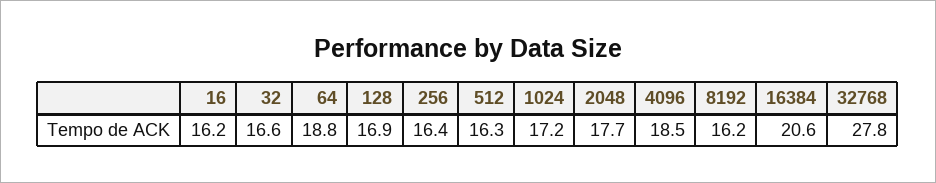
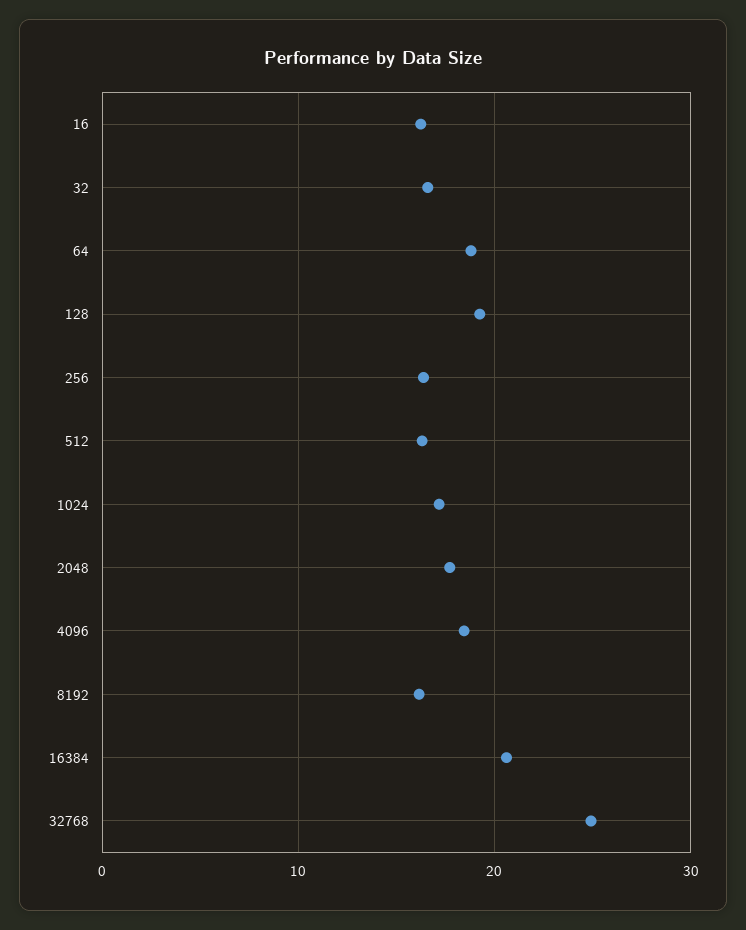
128: 16.9 -> 19
32768: 27.8 -> 25

